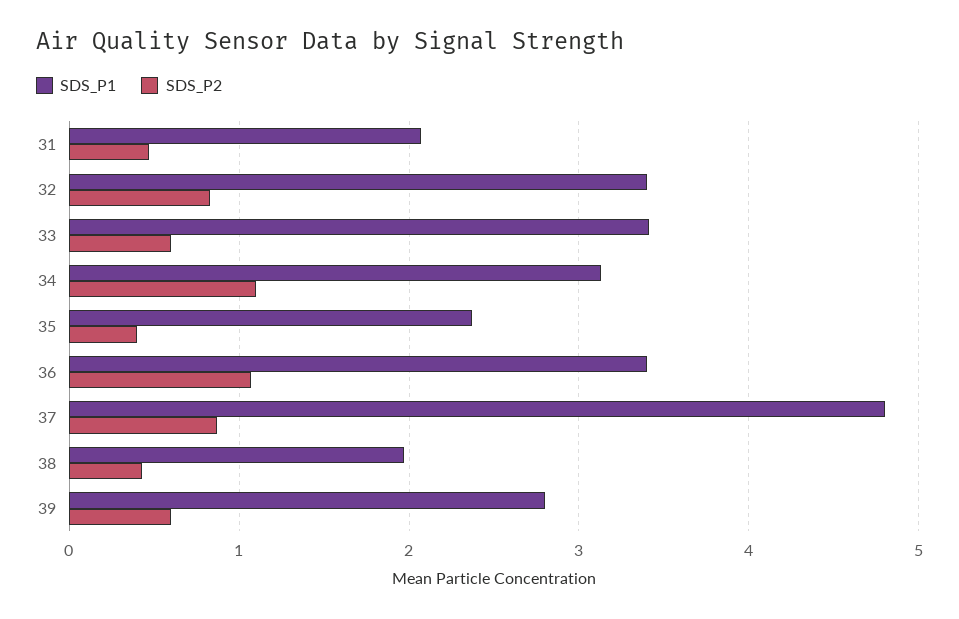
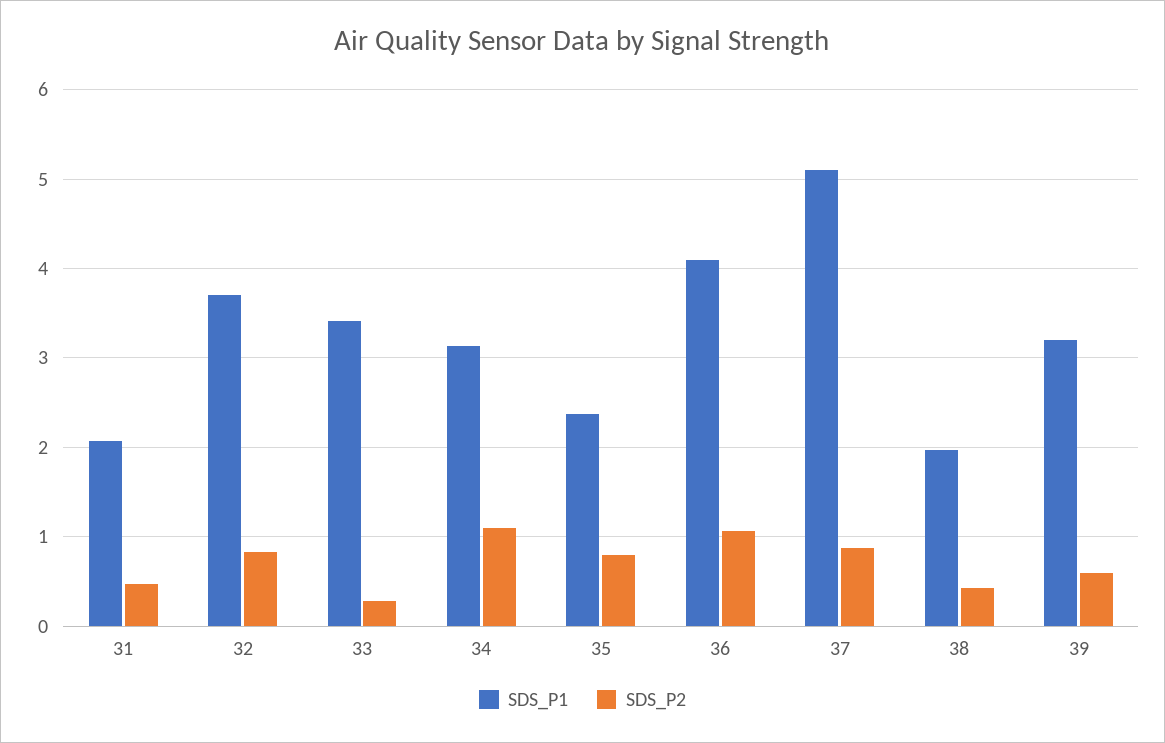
SDS_P1, 32: 3.4 -> 3.7
SDS_P2, 33: 0.6 -> 0.3
SDS_P2, 35: 0.4 -> 0.8
SDS_P1, 36: 3.4 -> 4.1
SDS_P1, 37: 4.8 -> 5.1
SDS_P1, 39: 2.8 -> 3.2

